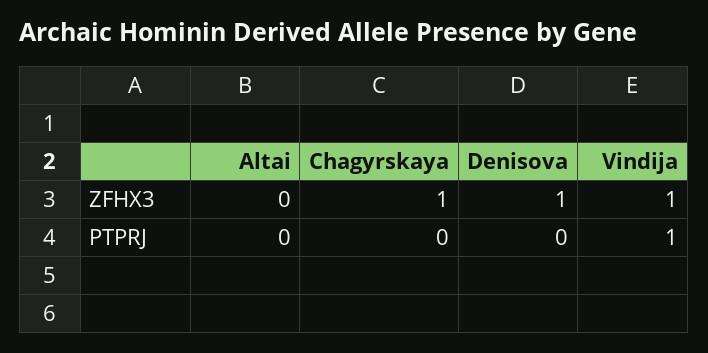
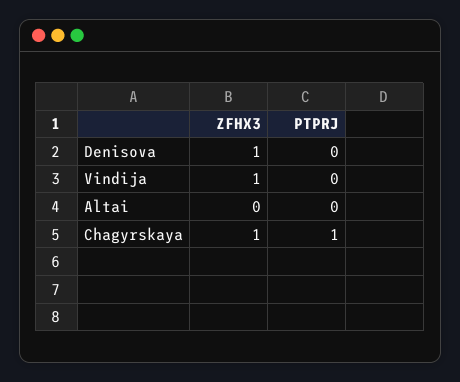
Chagyrskaya, PTPRJ: 0 -> 1
Vindija, PTPRJ: 1 -> 0

